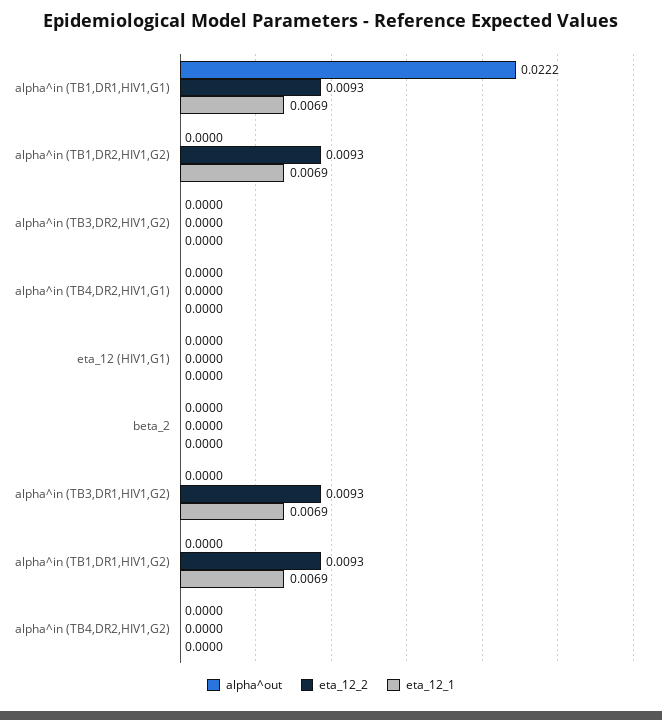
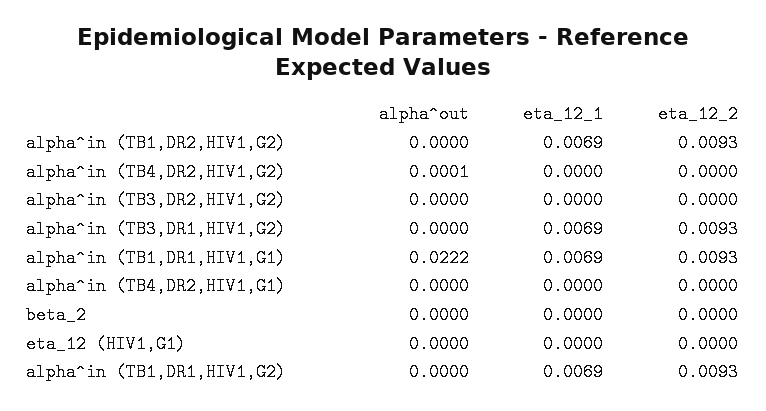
alpha^out, alpha^in (TB4,DR2,HIV1,G2): 0 -> 0.0001

